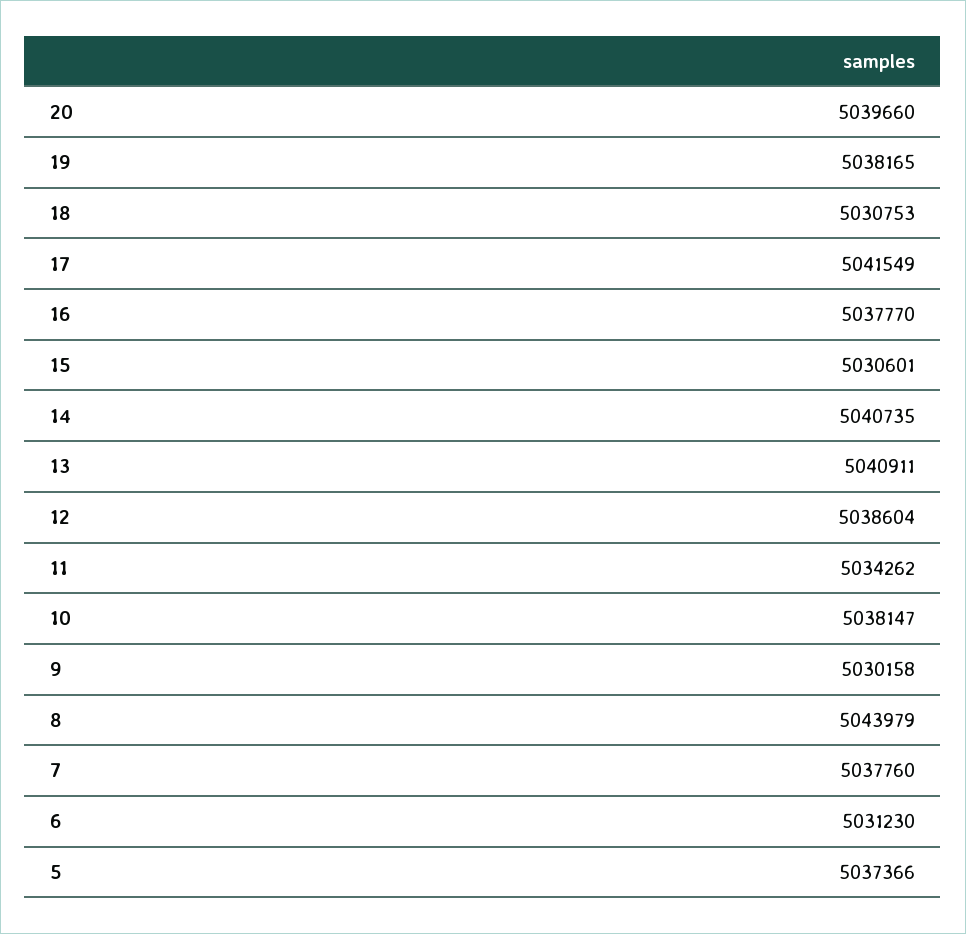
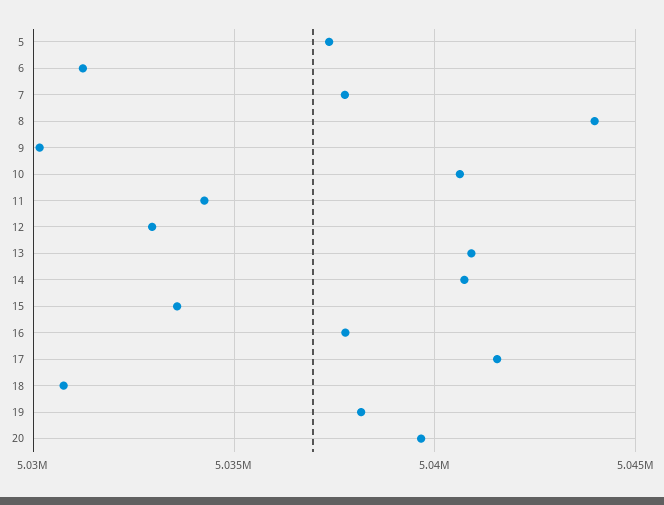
15: 5030601 -> 5033500
12: 5038604 -> 5033000
10: 5038147 -> 5040500

